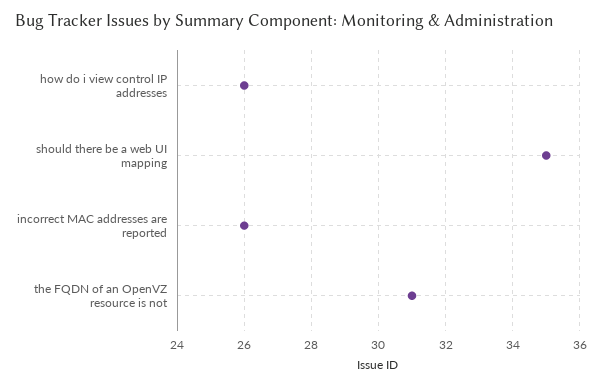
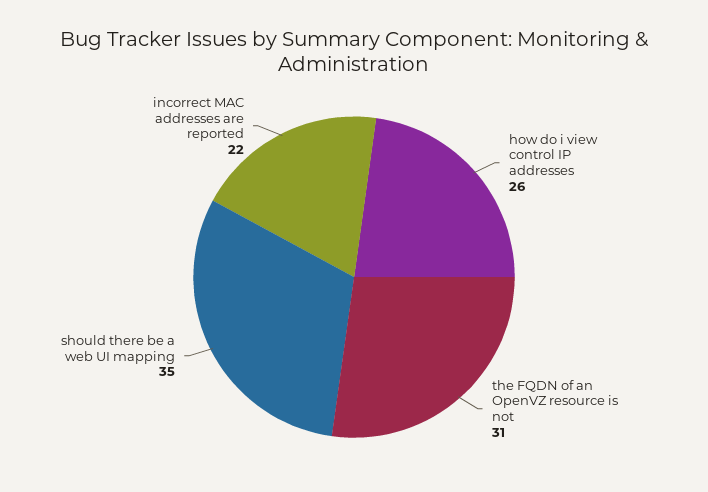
incorrect MAC addresses are reported: 26 -> 22

